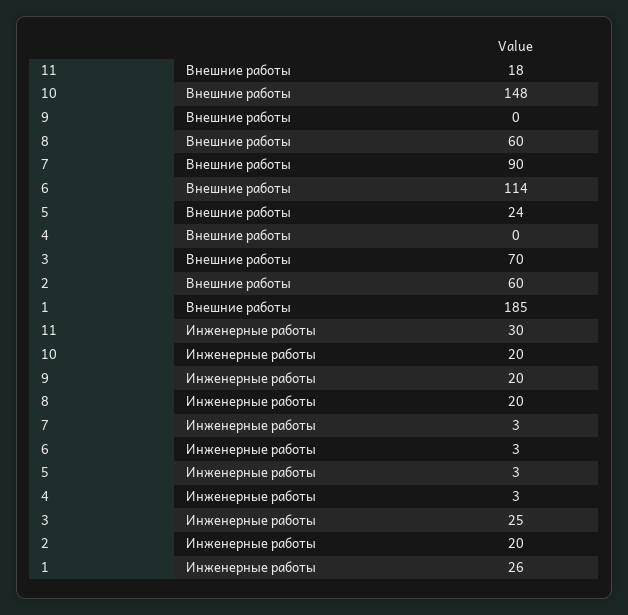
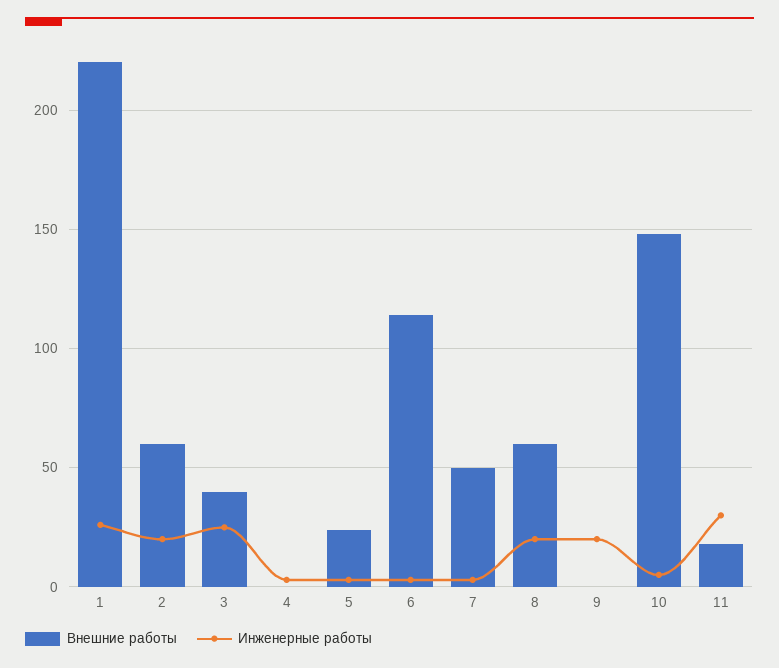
Внешние работы, 7: 90 -> 50
Внешние работы, 3: 70 -> 40
Внешние работы, 1: 185 -> 220
Инженерные работы, 10: 20 -> 5

